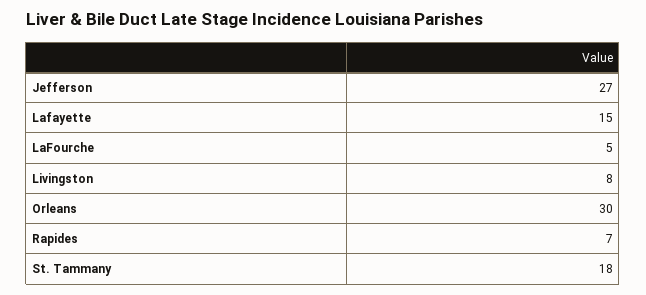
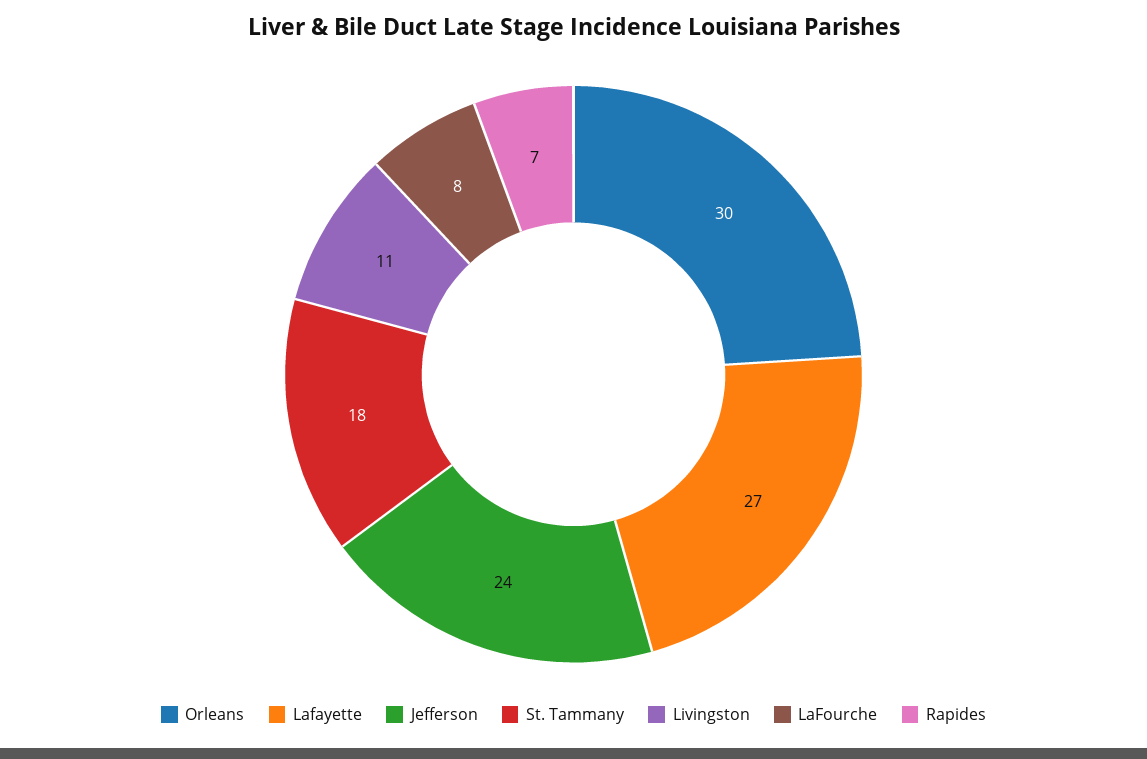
Jefferson: 27 -> 24
Lafayette: 15 -> 27
LaFourche: 5 -> 8
Livingston: 8 -> 11

